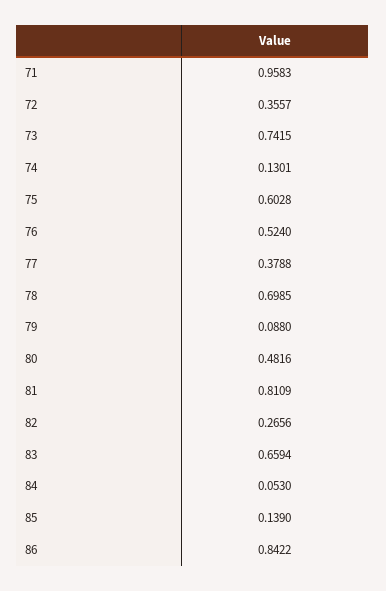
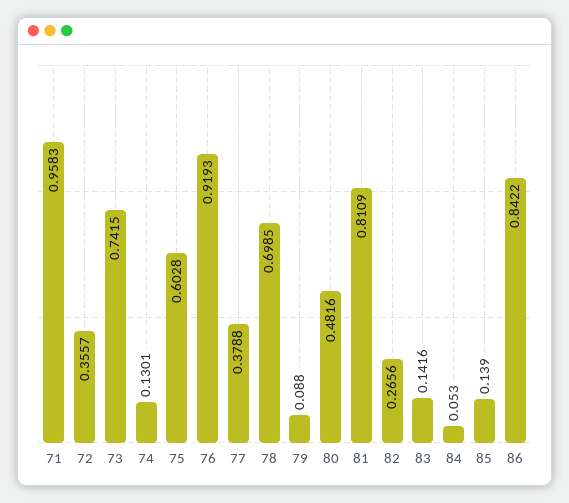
76: 0.524 -> 0.9193
83: 0.6594 -> 0.1416

